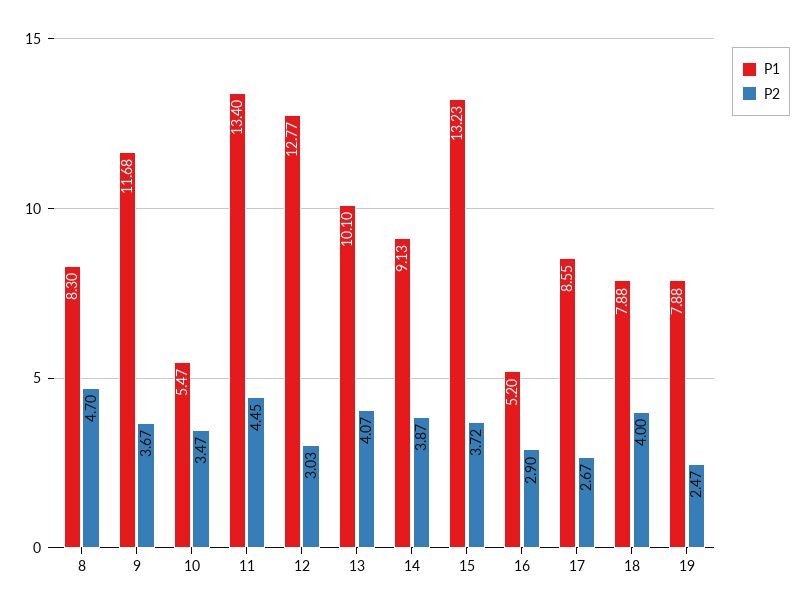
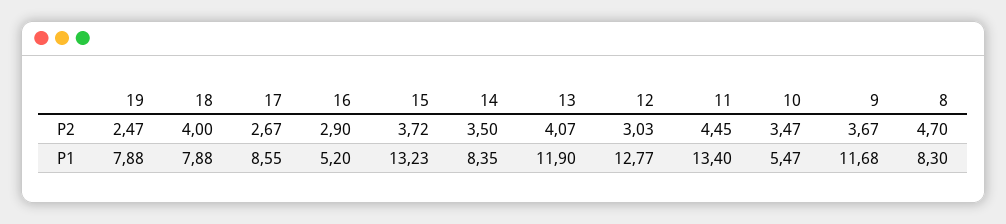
P1, 13: 10.1 -> 11.9
P1, 14: 9.13 -> 8.35
P2, 14: 3.87 -> 3.5

